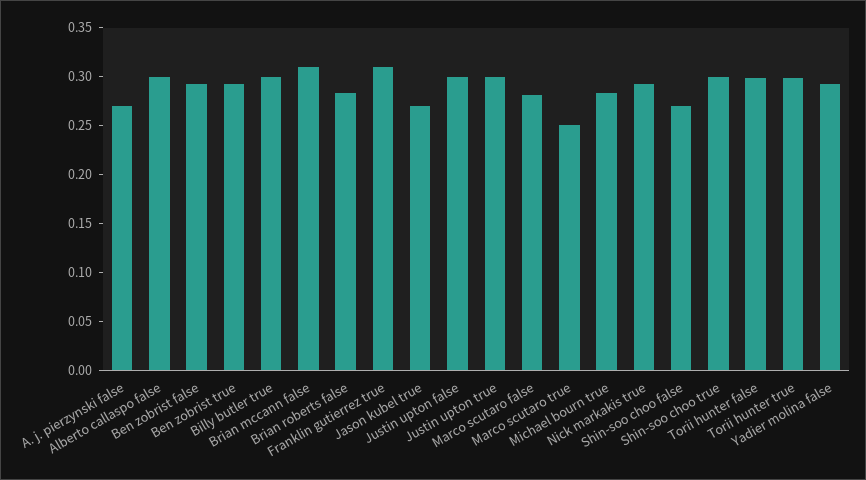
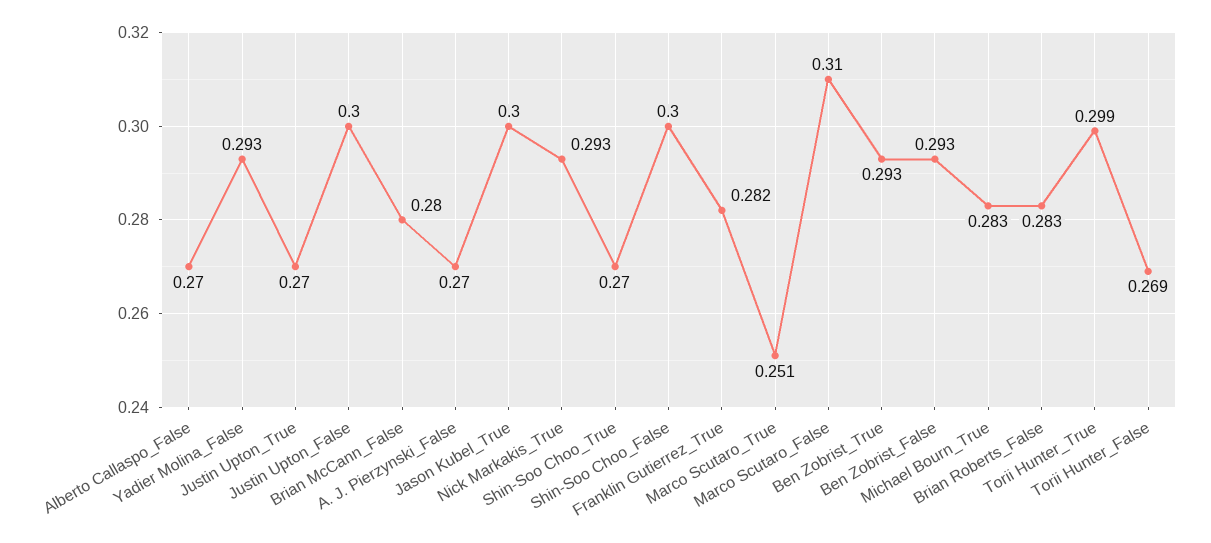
Alberto callaspo false: 0.3 -> 0.27
Billy butler true: 0.3 -> none
Brian mccann false: 0.31 -> 0.28
Franklin gutierrez true: 0.31 -> 0.282
Jason kubel true: 0.27 -> 0.3
Justin upton true: 0.3 -> 0.27
Marco scutaro false: 0.28 -> 0.31
Shin-soo choo false: 0.27 -> 0.3
Shin-soo choo true: 0.3 -> 0.27
Torii hunter false: 0.3 -> 0.269

